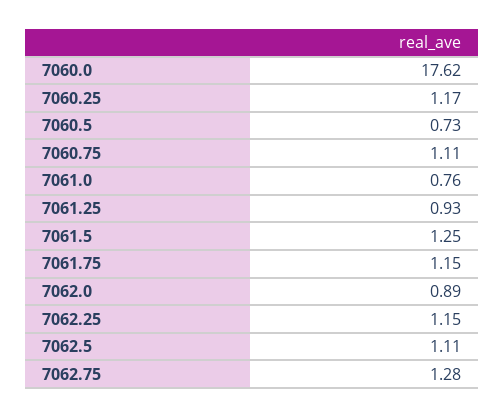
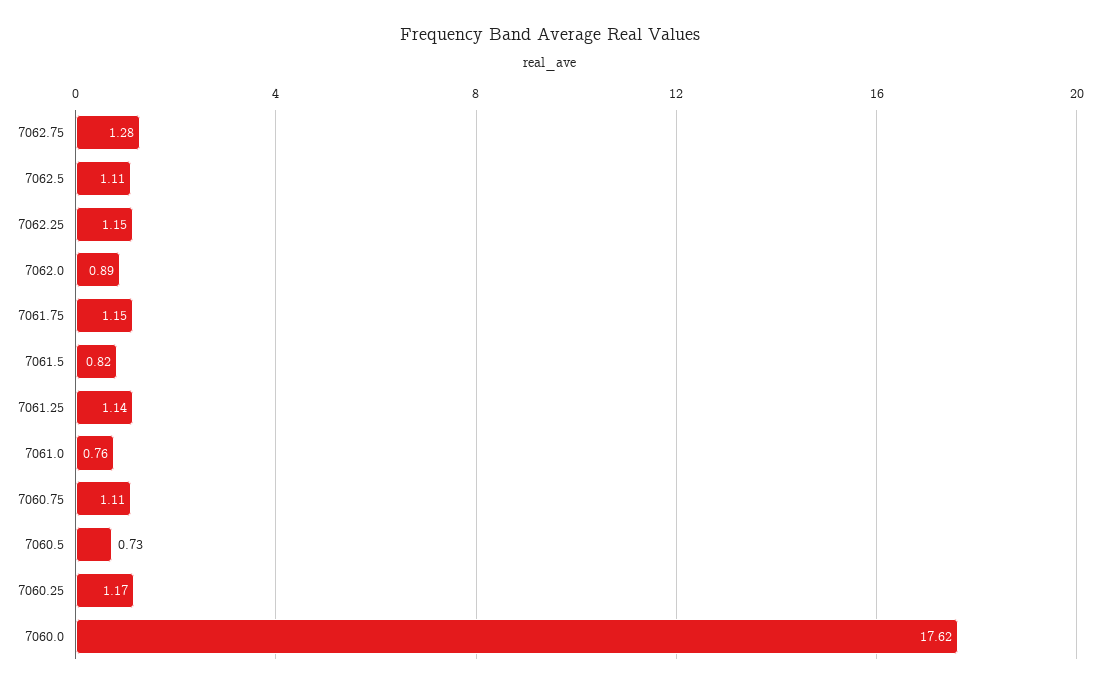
7061.25: 0.93 -> 1.14
7061.5: 1.25 -> 0.82

